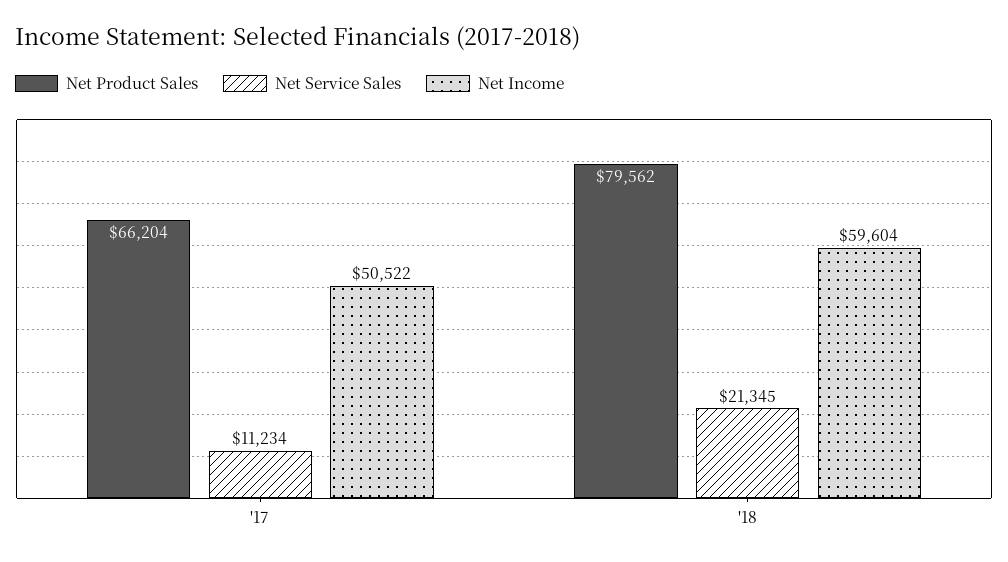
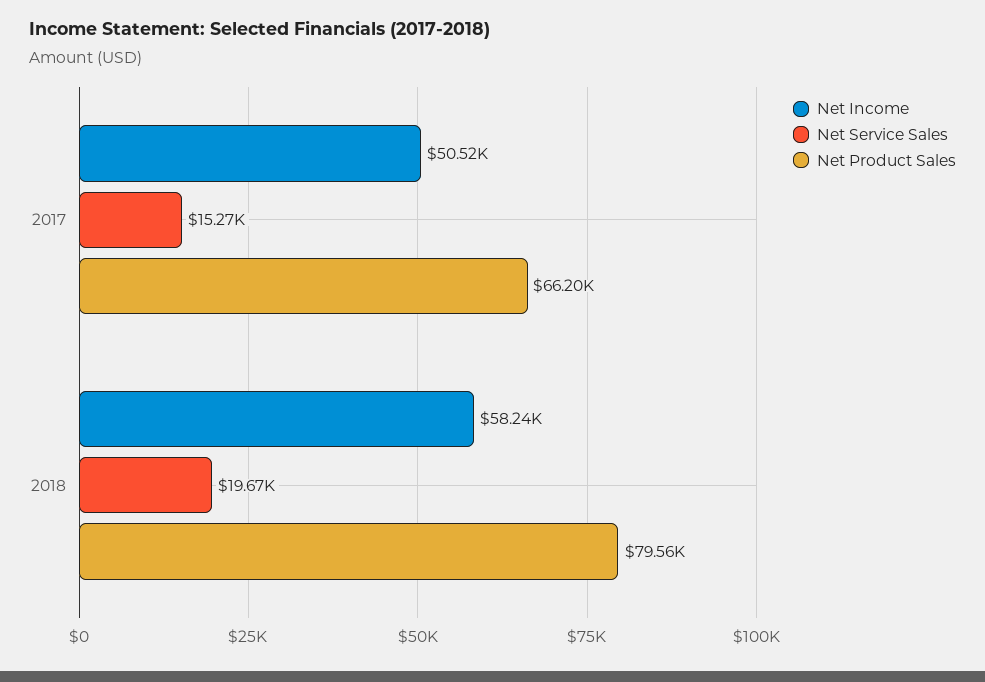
Net Service Sales, '17: 11234 -> 15270
Net Service Sales, '18: 21345 -> 19670
Net Income, '18: 59604 -> 58240

